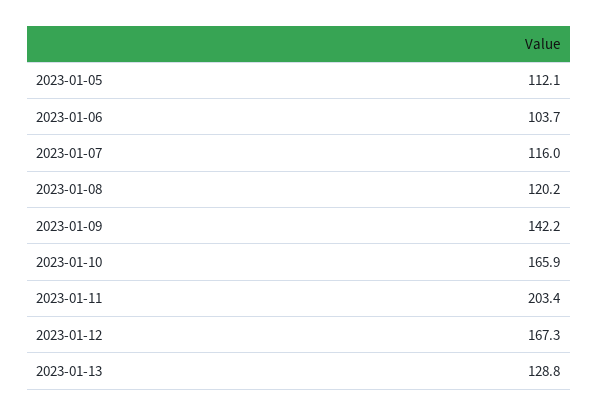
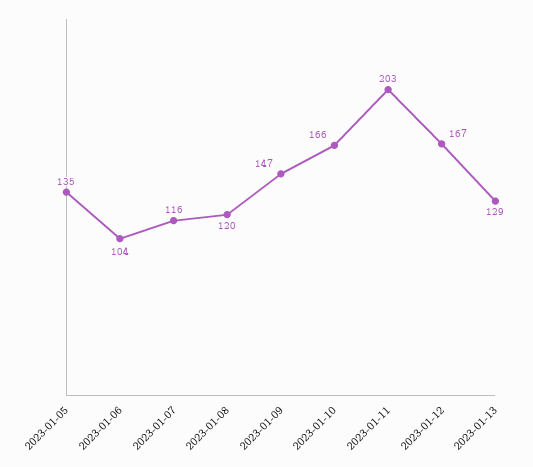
2023-01-05: 112.1 -> 135
2023-01-09: 142.2 -> 147

